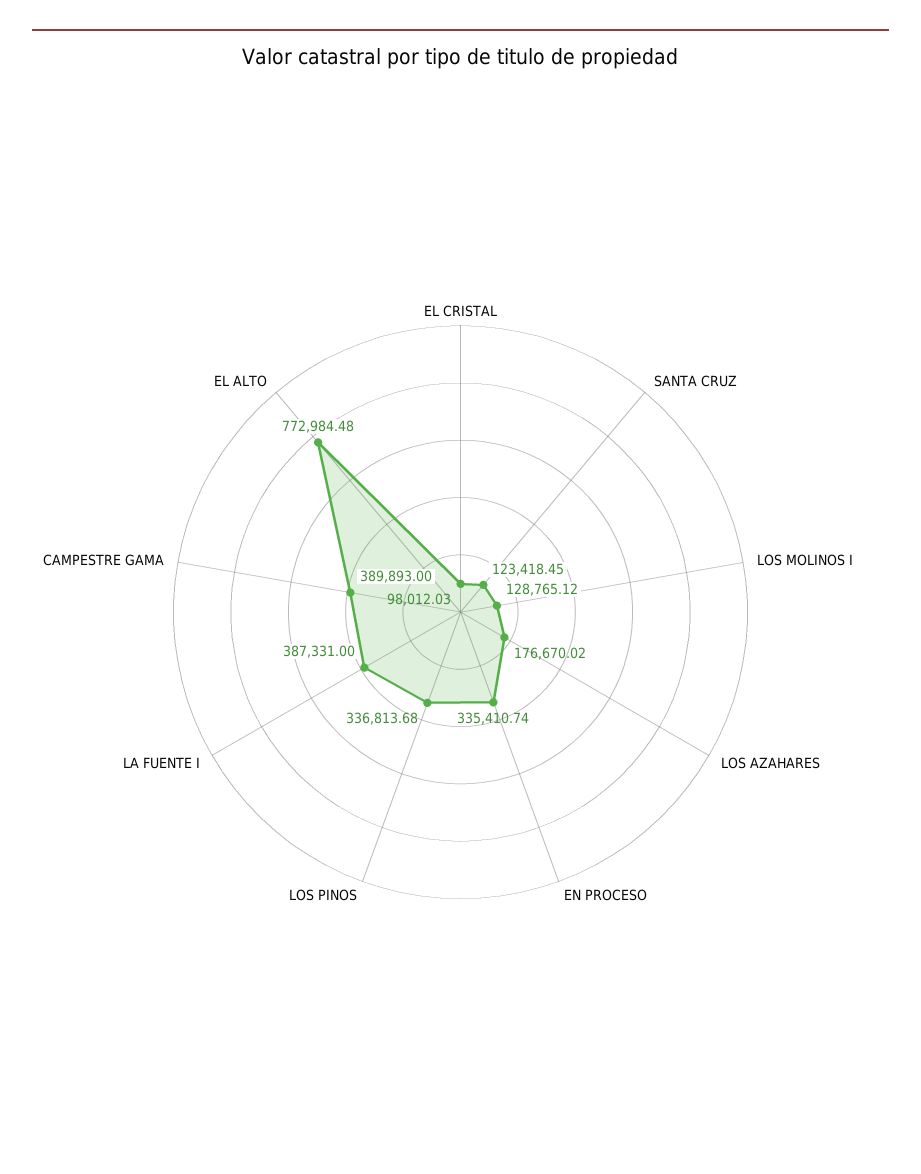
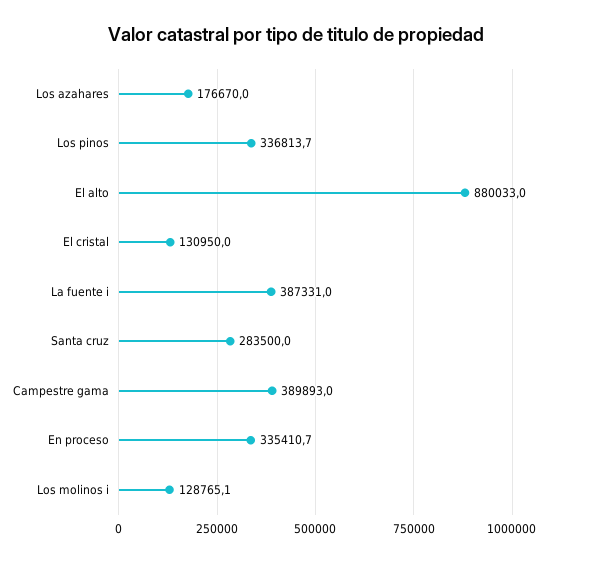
EL CRISTAL: 98012.03 -> 130950
SANTA CRUZ: 123418.45 -> 283500
EL ALTO: 772984.48 -> 880033

